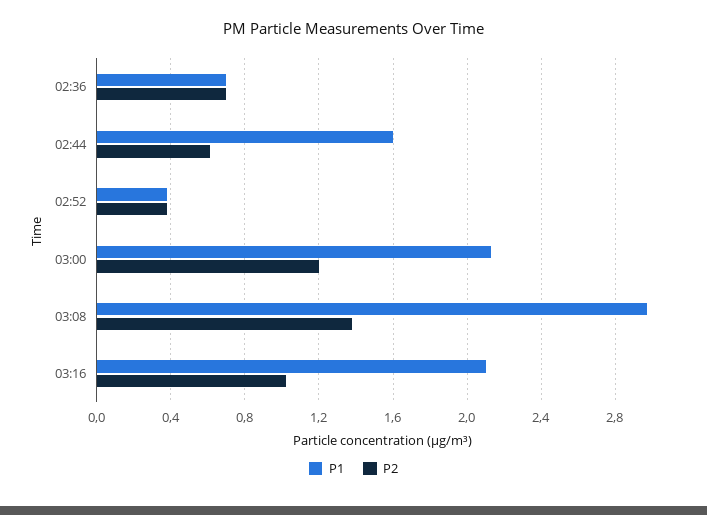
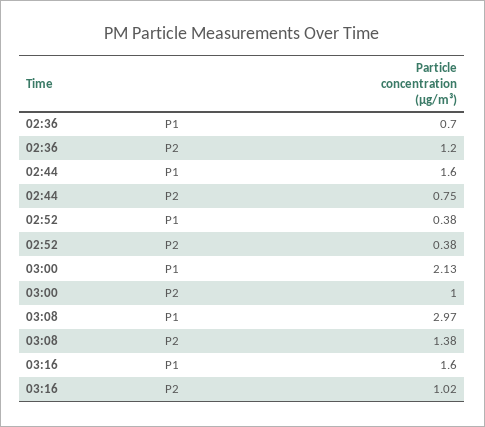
P2, 02:36: 0.7 -> 1.2
P2, 02:44: 0.6 -> 0.75
P2, 03:00: 1.2 -> 1
P1, 03:16: 2.1 -> 1.6

